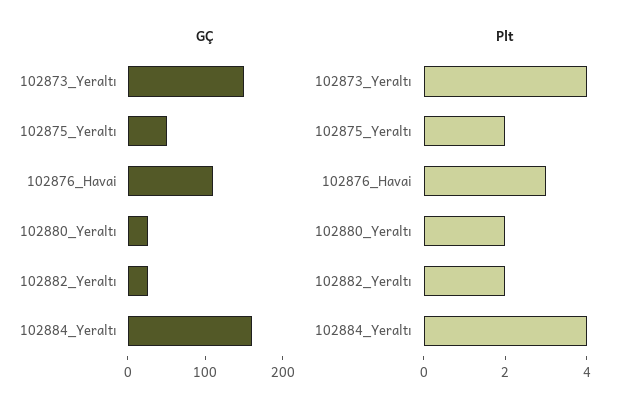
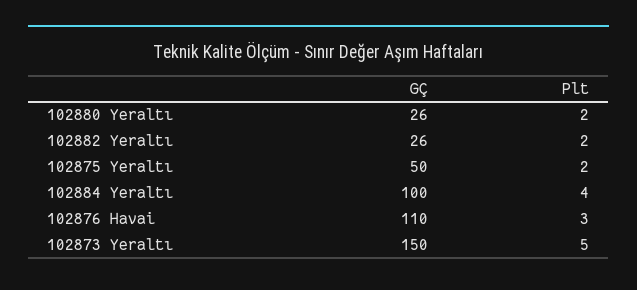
GÇ, 102884_Yeraltı: 160 -> 100
Plt, 102873_Yeraltı: 4 -> 5

